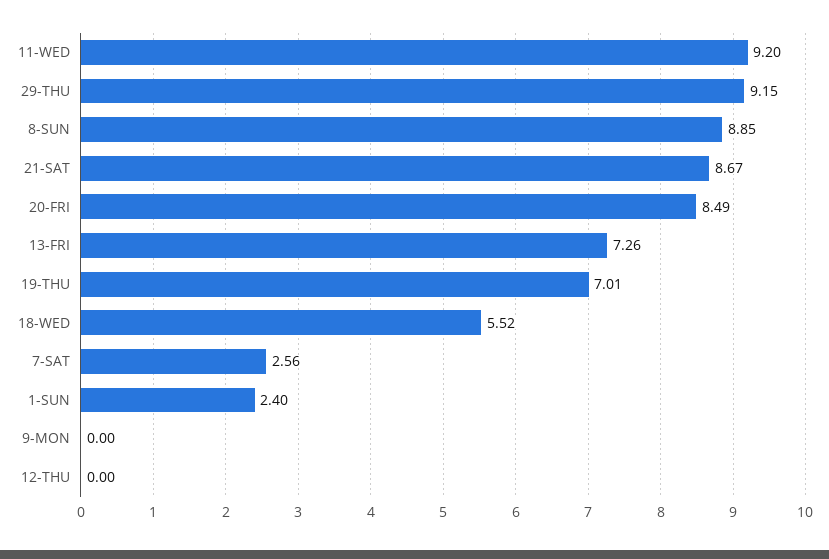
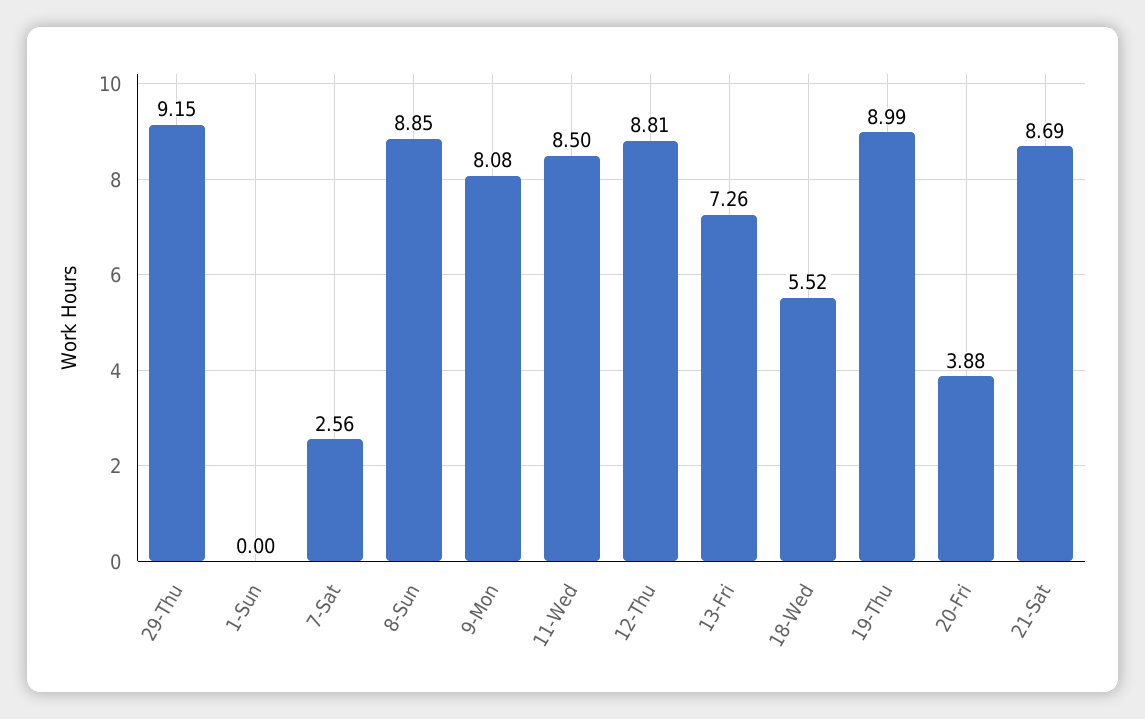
11-WED: 9.2 -> 8.5
21-SAT: 8.67 -> 8.69
20-FRI: 8.49 -> 3.88
19-THU: 7.01 -> 8.99
1-SUN: 2.4 -> 0
9-MON: 0 -> 8.08
12-THU: 0 -> 8.81

